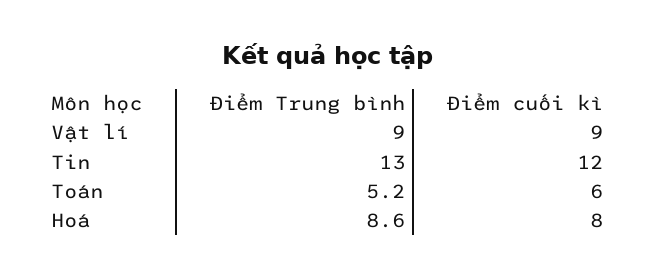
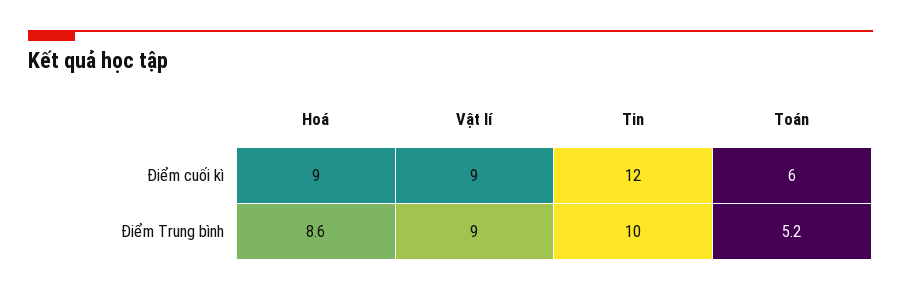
Điểm Trung bình, Tin: 13 -> 10
Điểm cuối kì, Hoá: 8 -> 9

